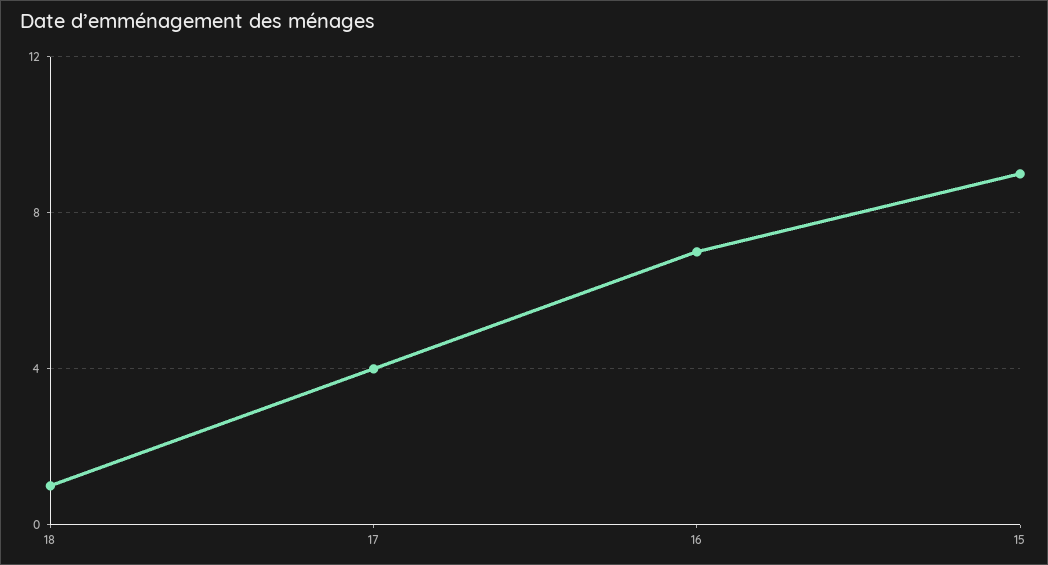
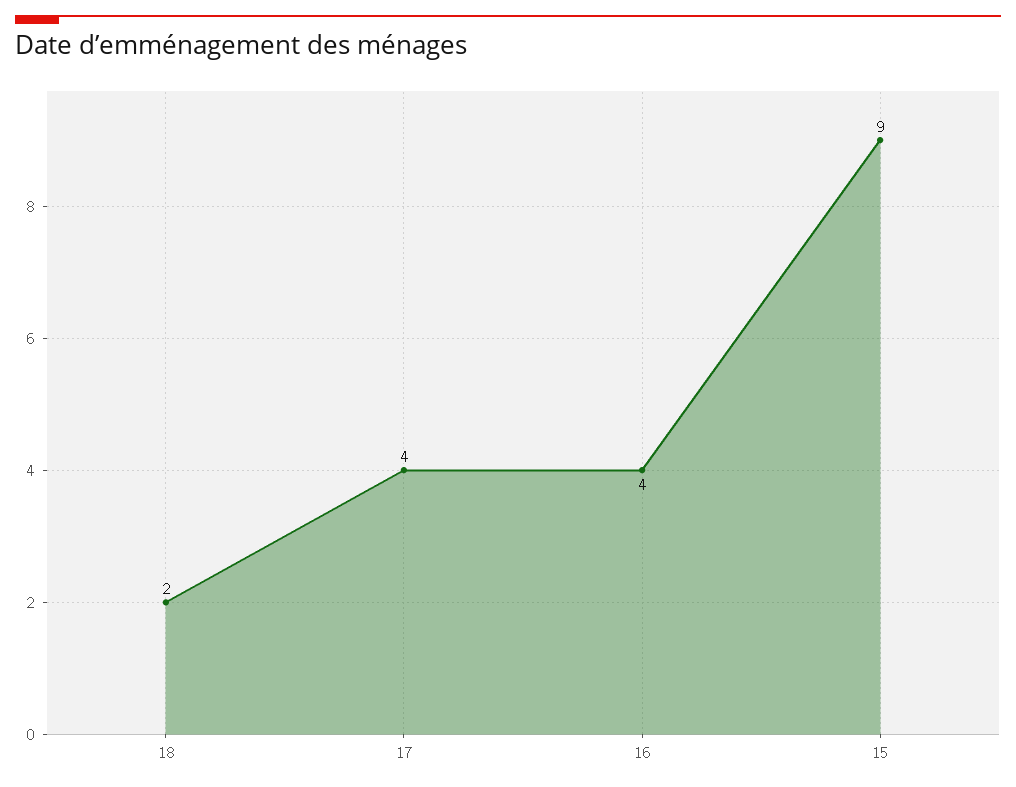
18: 1 -> 2
16: 7 -> 4

